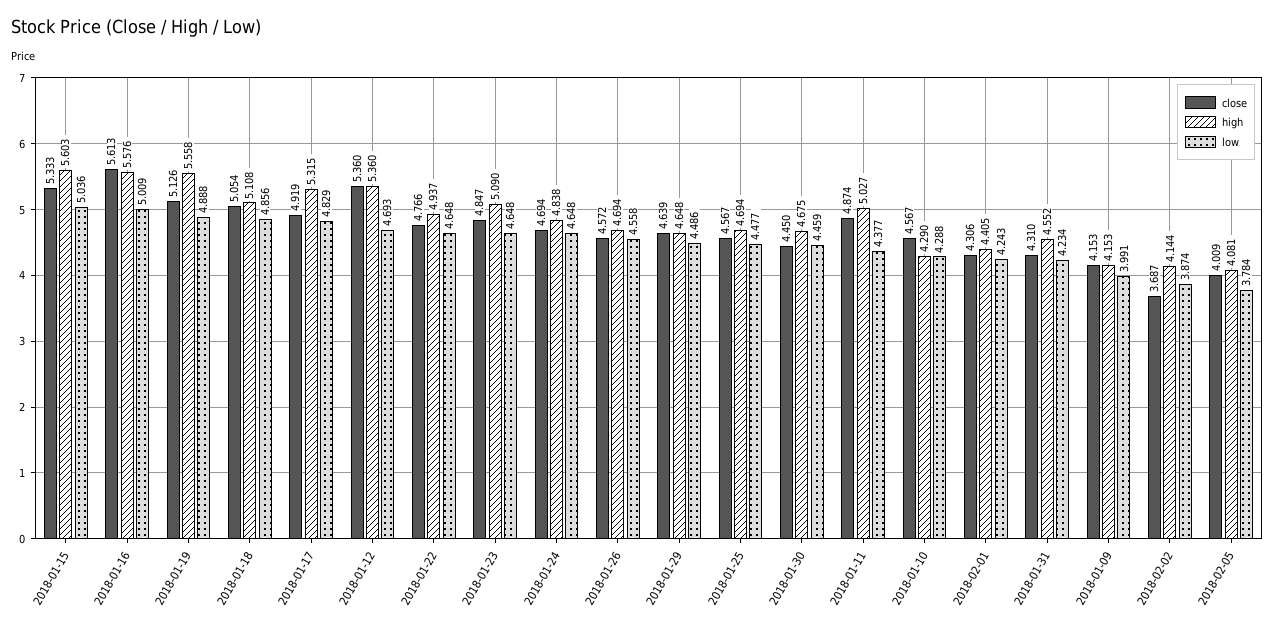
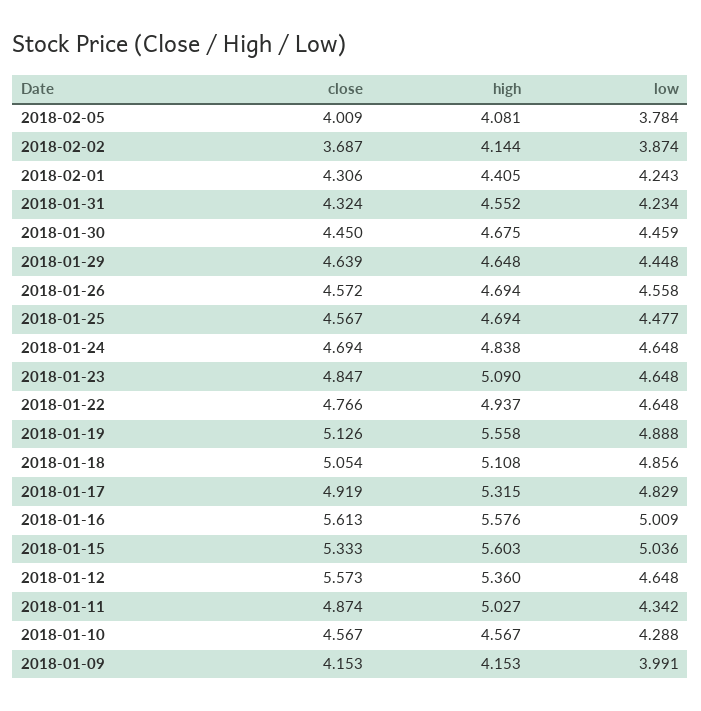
close, 2018-01-12: 5.36 -> 5.573
low, 2018-01-12: 4.693 -> 4.648
low, 2018-01-29: 4.486 -> 4.448
low, 2018-01-11: 4.377 -> 4.342
high, 2018-01-10: 4.29 -> 4.567
close, 2018-01-31: 4.31 -> 4.324

